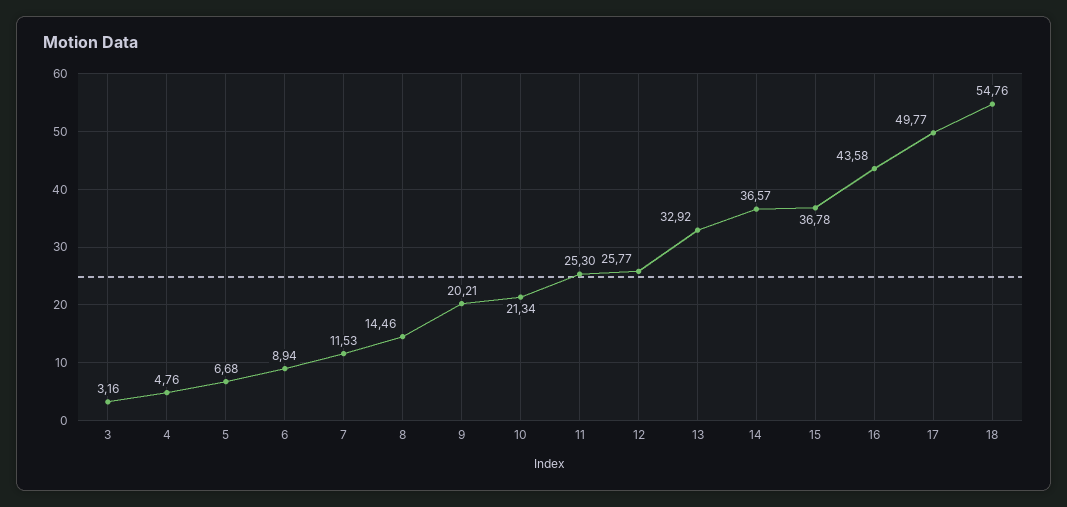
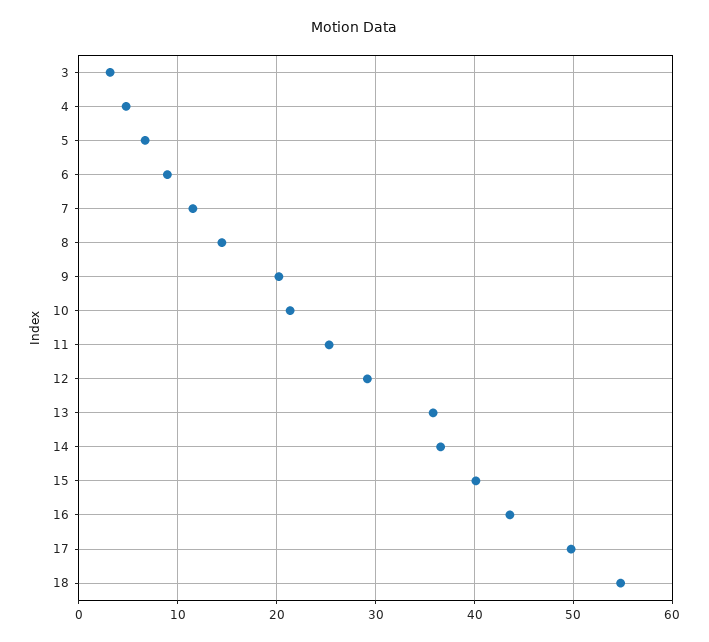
12: 25.77 -> 29
13: 32.92 -> 36
15: 36.78 -> 40

